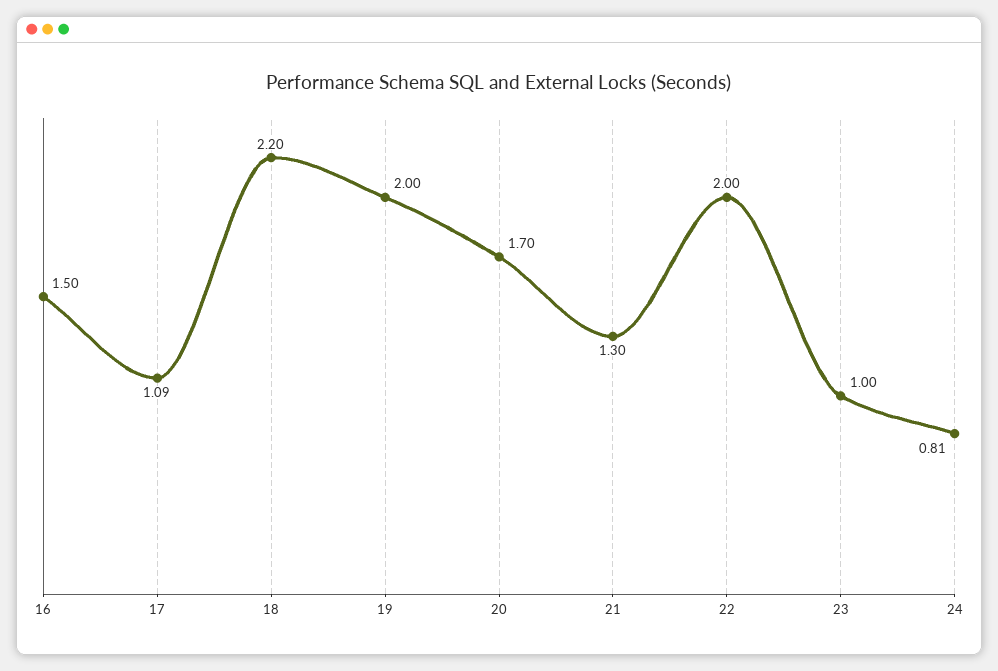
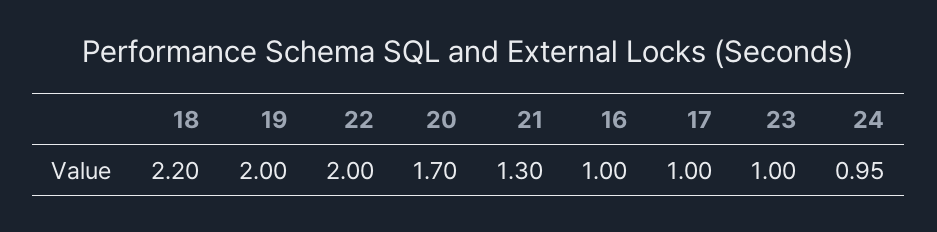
16: 1.5 -> 1
17: 1.09 -> 1
24: 0.81 -> 0.95

